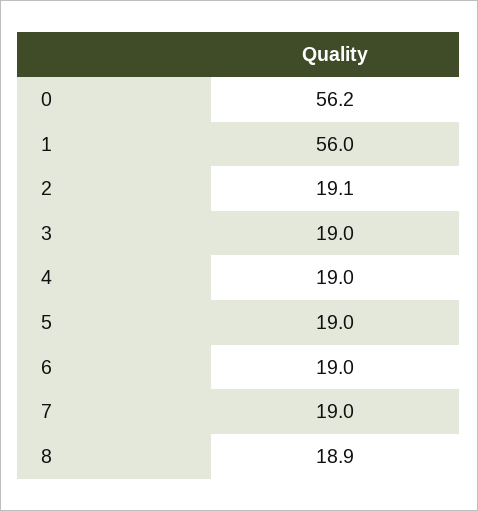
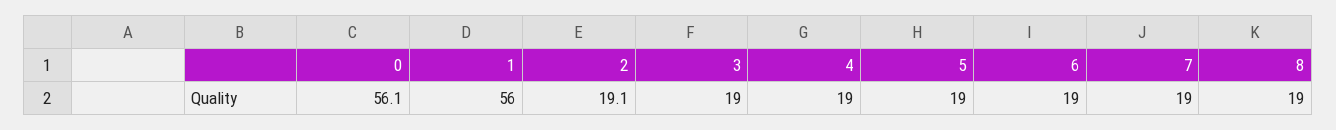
0: 56.2 -> 56.1
8: 18.9 -> 19

